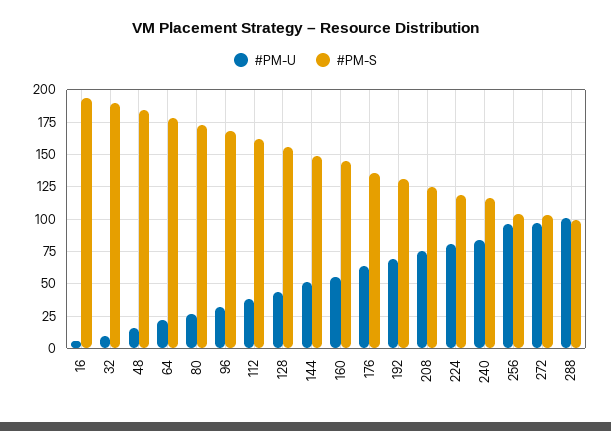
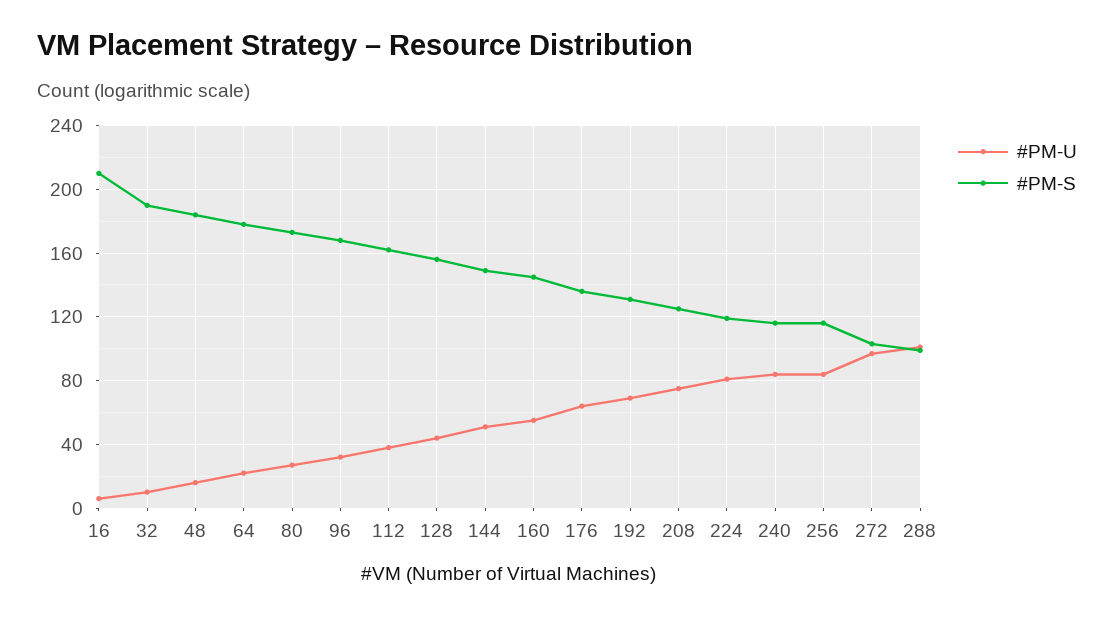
#PM-S, 16: 195 -> 210
#PM-U, 256: 95 -> 85
#PM-S, 256: 105 -> 115

